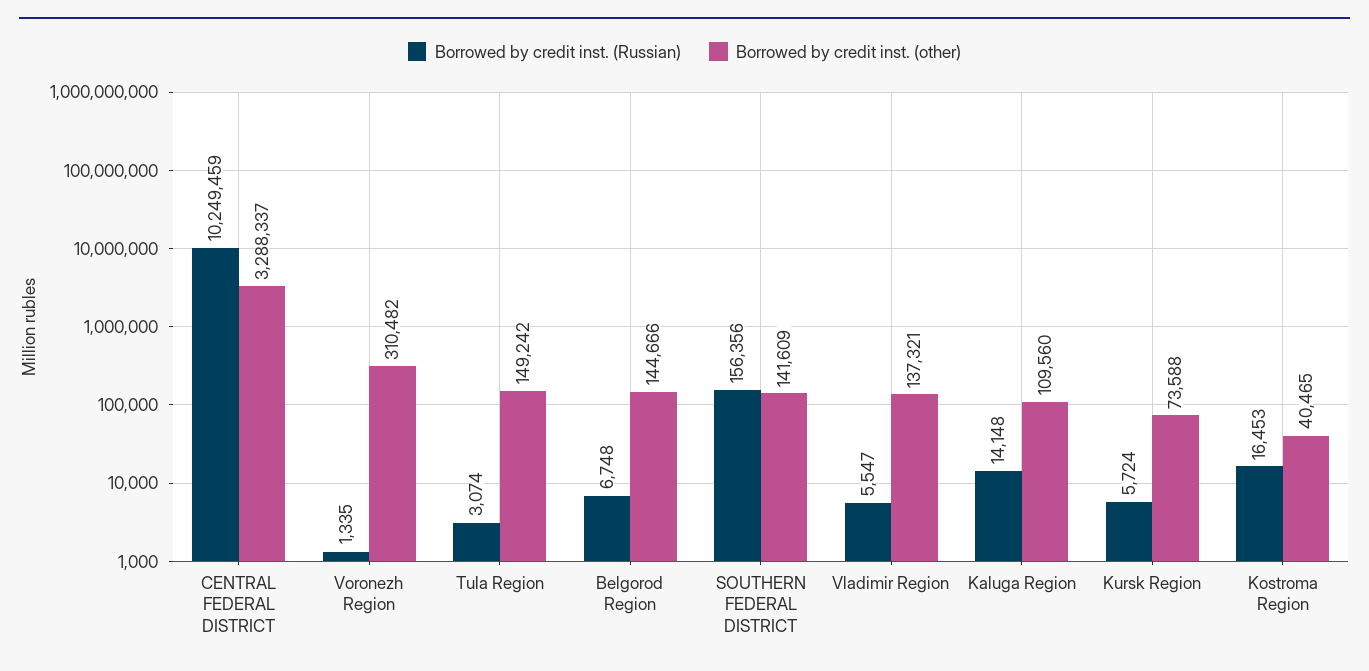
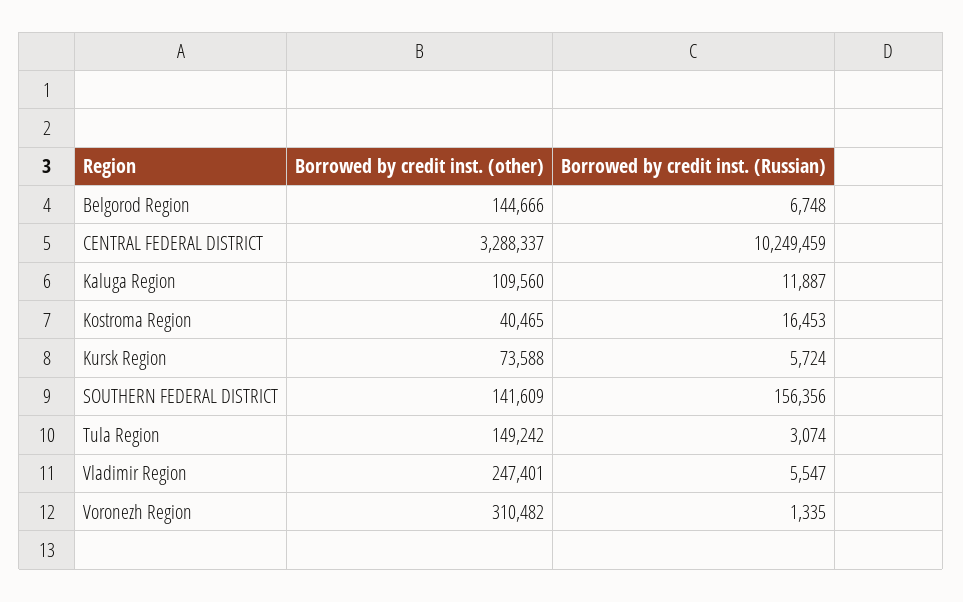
Borrowed by credit inst. (other), Vladimir Region: 137321 -> 247401
Borrowed by credit inst. (Russian), Kaluga Region: 14148 -> 11887

